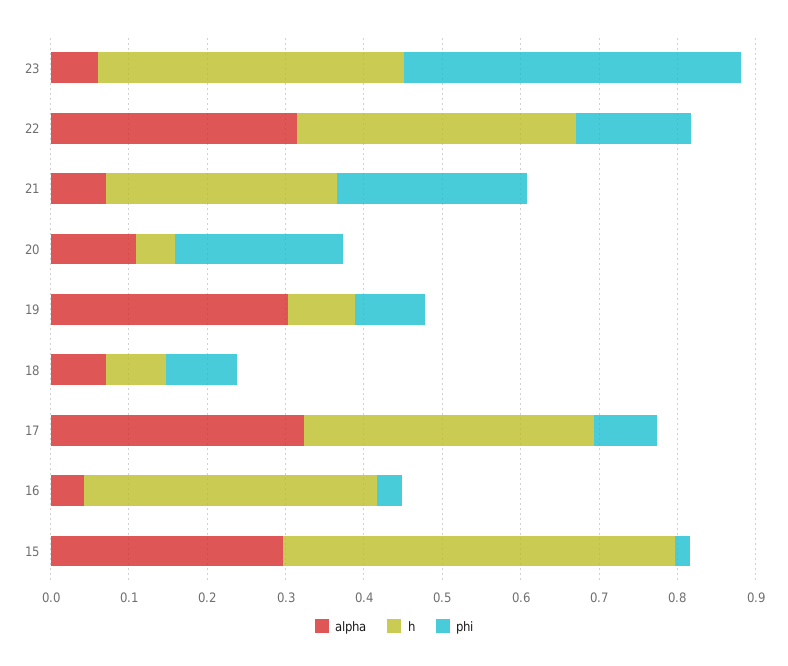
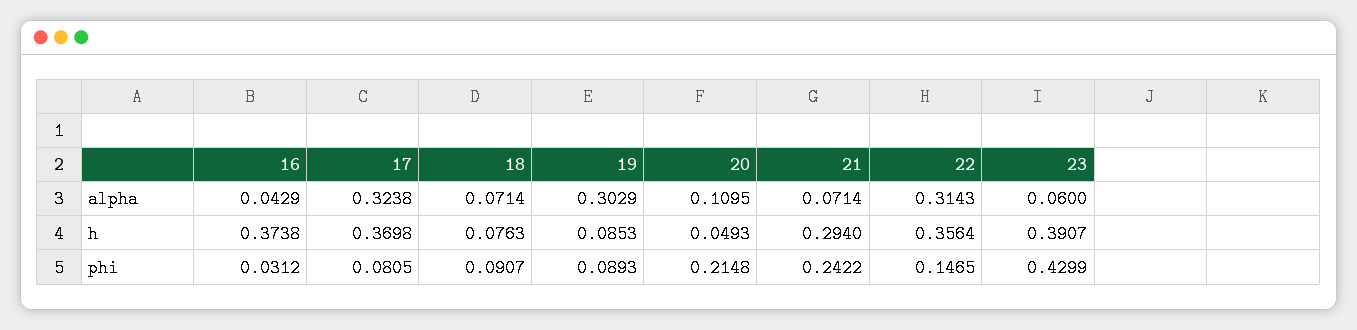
alpha, 15: 0.3 -> none
h, 15: 0.5 -> none
phi, 15: 0.02 -> none

